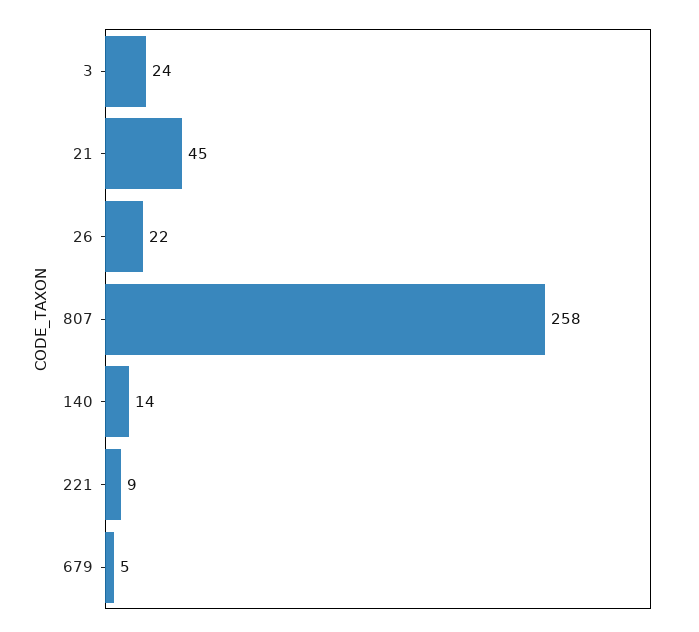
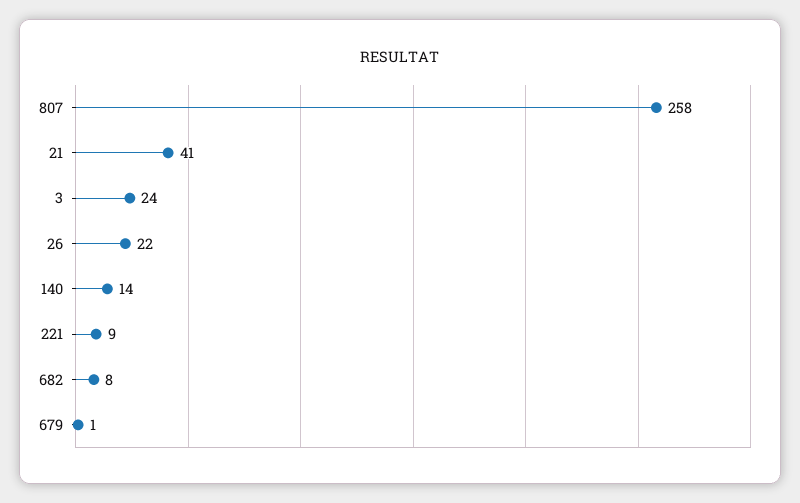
21: 45 -> 41
679: 5 -> 1
682: none -> 8

